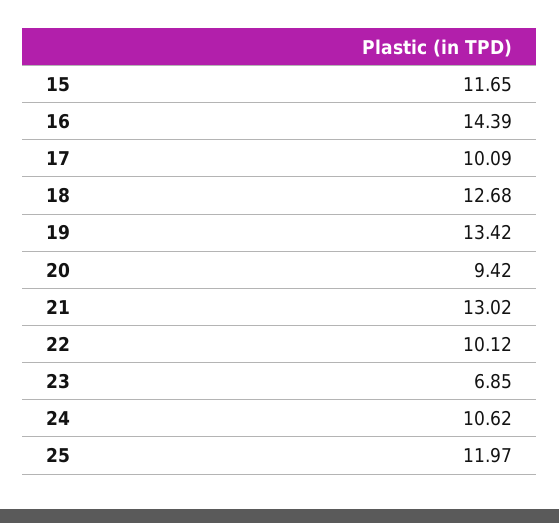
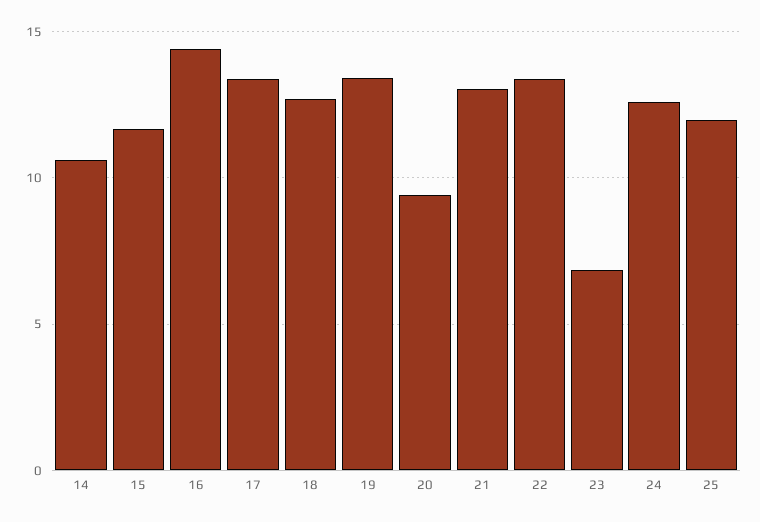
17: 10.09 -> 13.5
22: 10.12 -> 13.5
24: 10.62 -> 12.5
14: none -> 10.5

